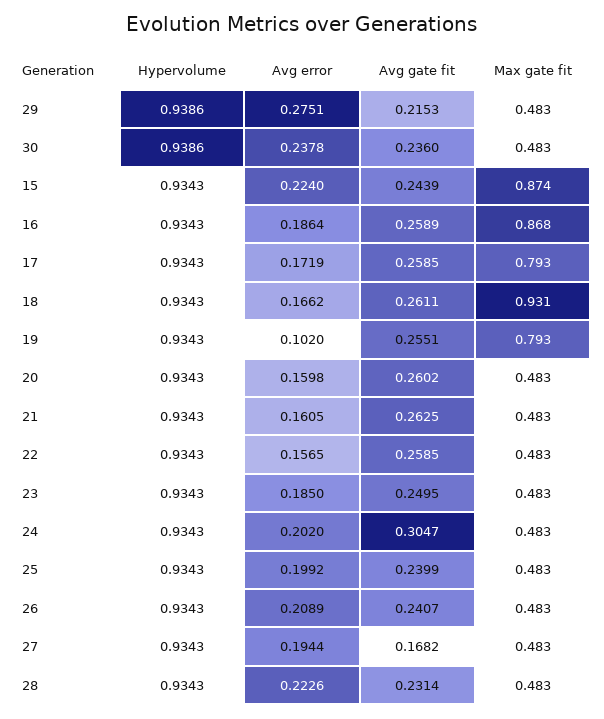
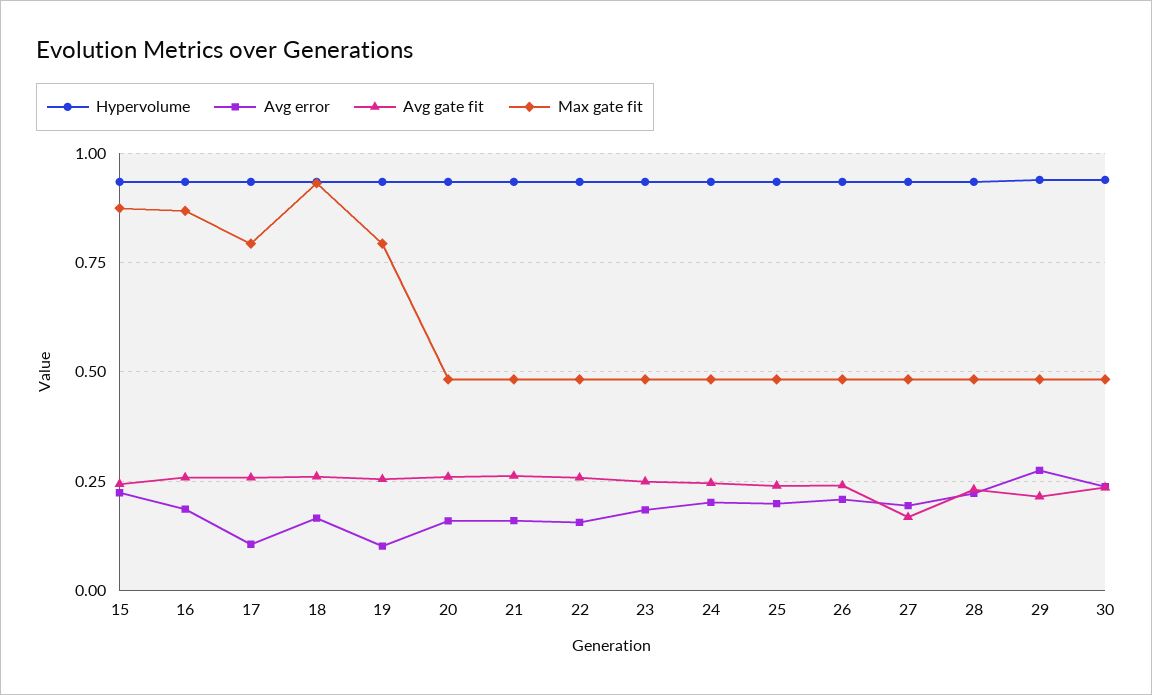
Avg error, 17: 0.1719 -> 0.1
Avg gate fit, 24: 0.3047 -> 0.25

